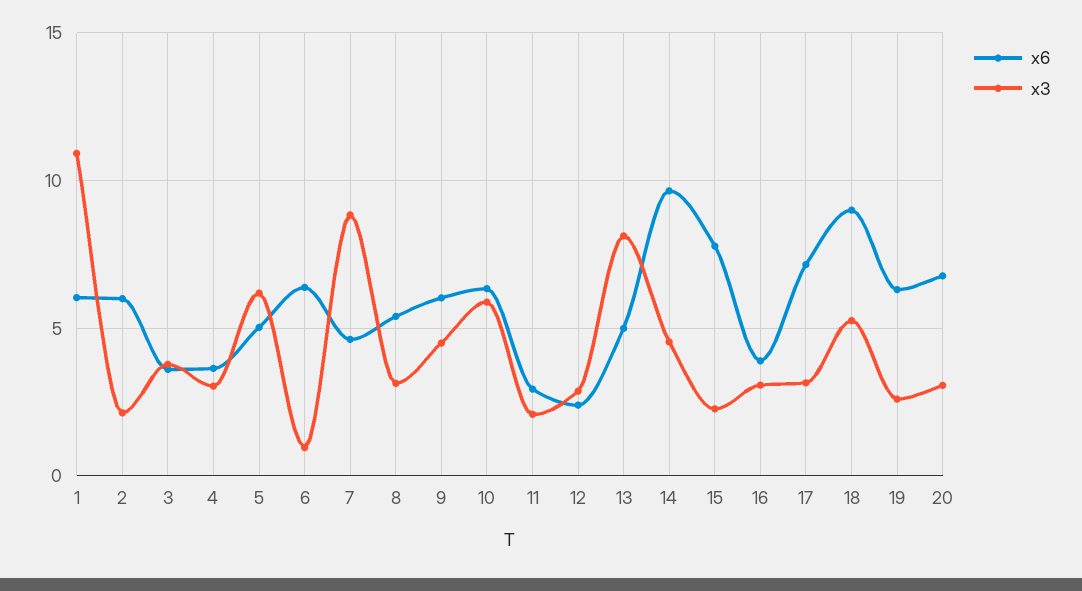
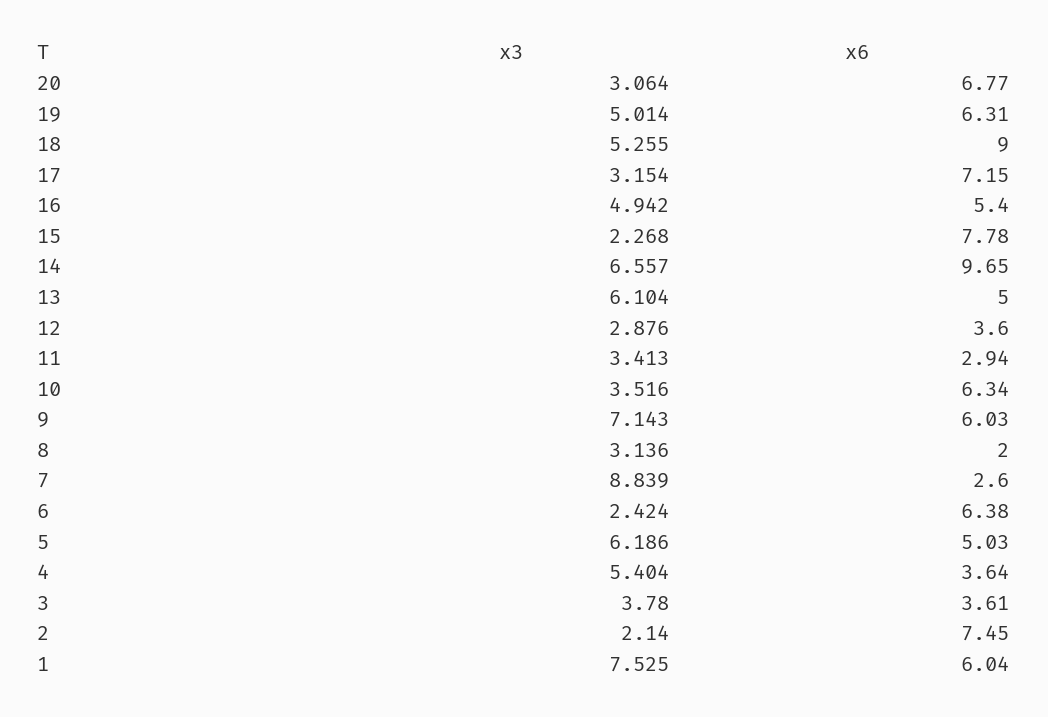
x3, 1: 11 -> 7.525
x6, 2: 6 -> 7.45
x3, 4: 3 -> 5.404
x3, 6: 1 -> 2.424
x6, 7: 4.5 -> 2.6
x6, 8: 5.5 -> 2
x3, 9: 4.5 -> 7.143
x3, 10: 6 -> 3.516
x3, 11: 2 -> 3.413
x6, 12: 2.5 -> 3.6
x3, 13: 8 -> 6.104
x3, 14: 4.5 -> 6.557
x6, 16: 4 -> 5.4
x3, 16: 3 -> 4.942
x3, 19: 2.5 -> 5.014

